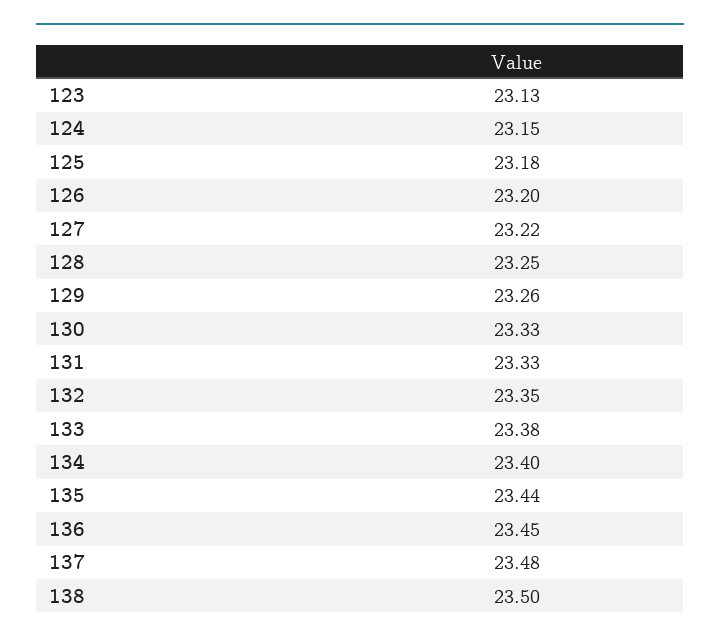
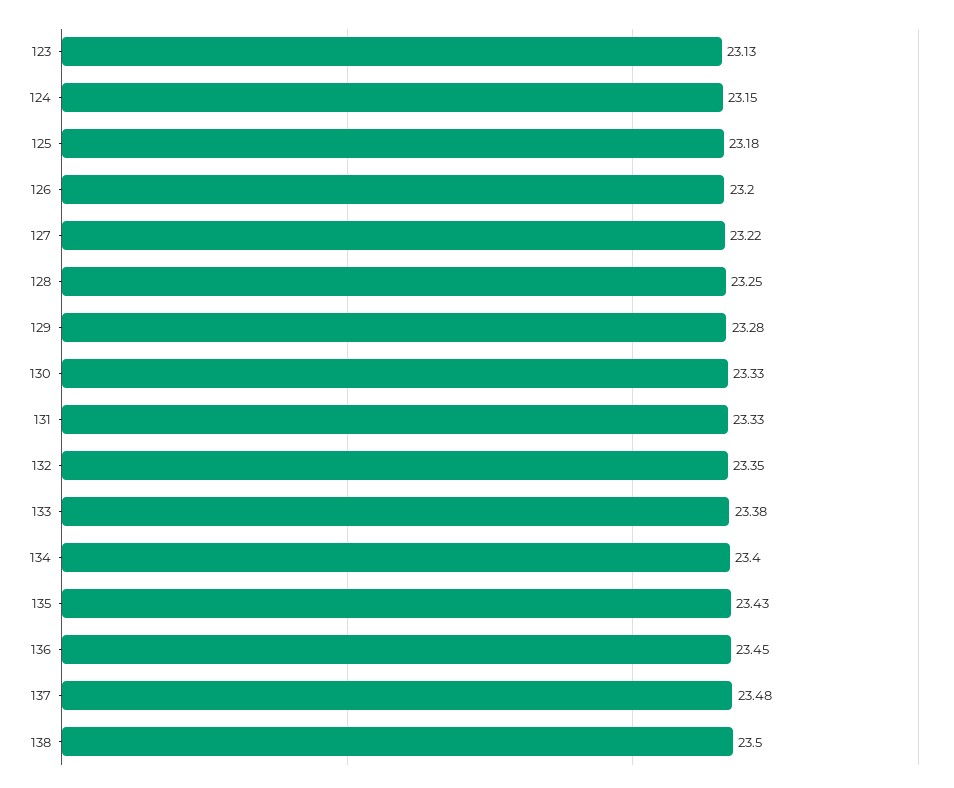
129: 23.26 -> 23.28
135: 23.44 -> 23.43

